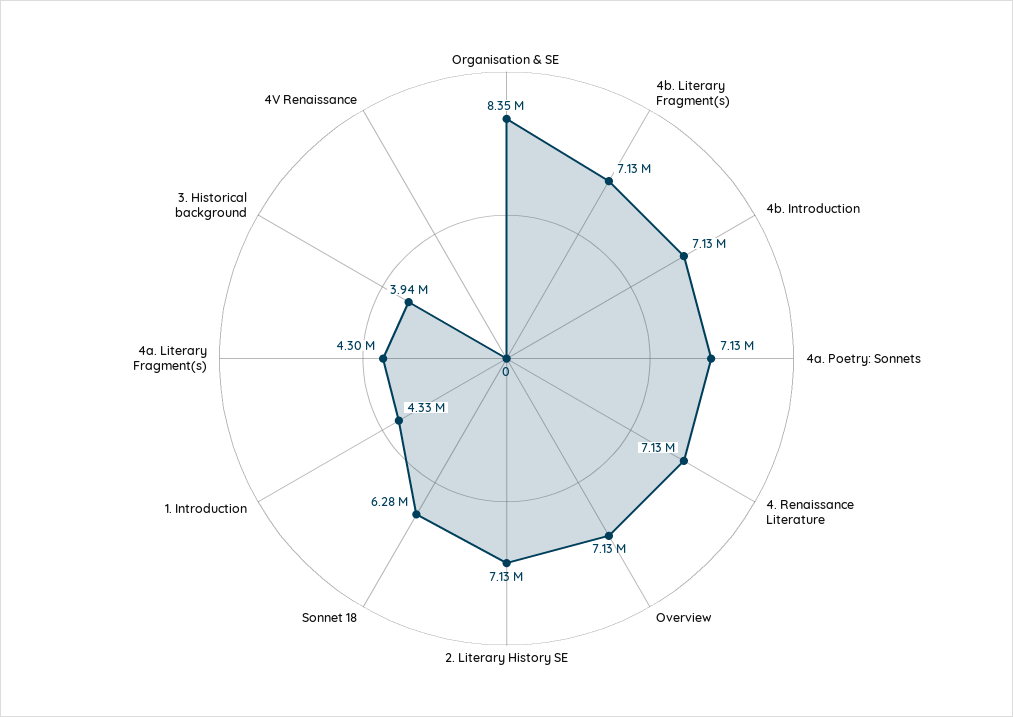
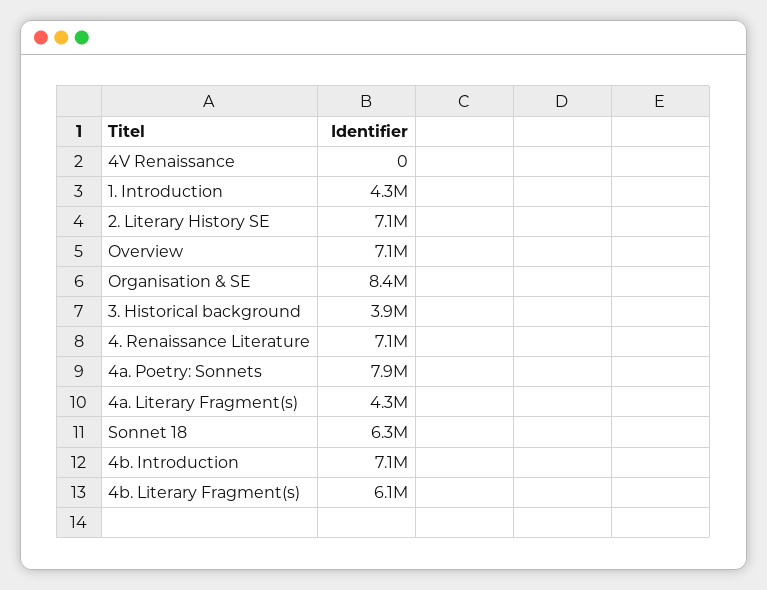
4b. Literary Fragment(s): 7130000 -> 6100000
4a. Poetry: Sonnets: 7130000 -> 7900000

